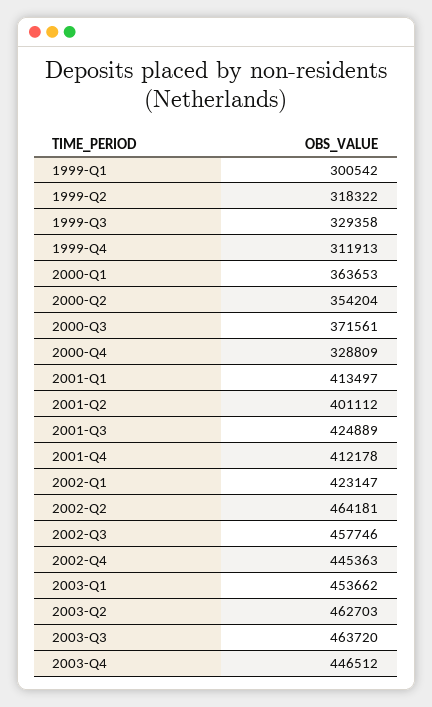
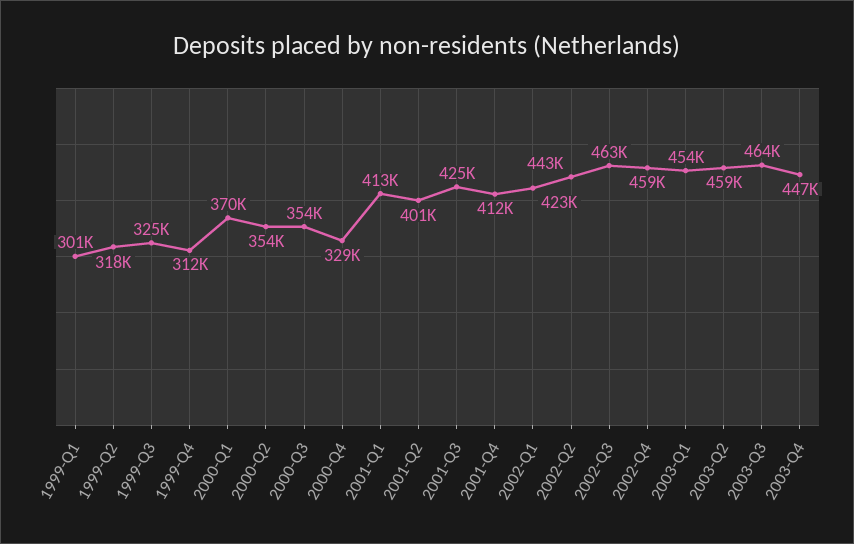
1999-Q3: 329358 -> 325000
2000-Q1: 363653 -> 370000
2000-Q3: 371561 -> 354000
2002-Q2: 464181 -> 443000
2002-Q3: 457746 -> 463000
2002-Q4: 445363 -> 459000
2003-Q2: 462703 -> 459000

